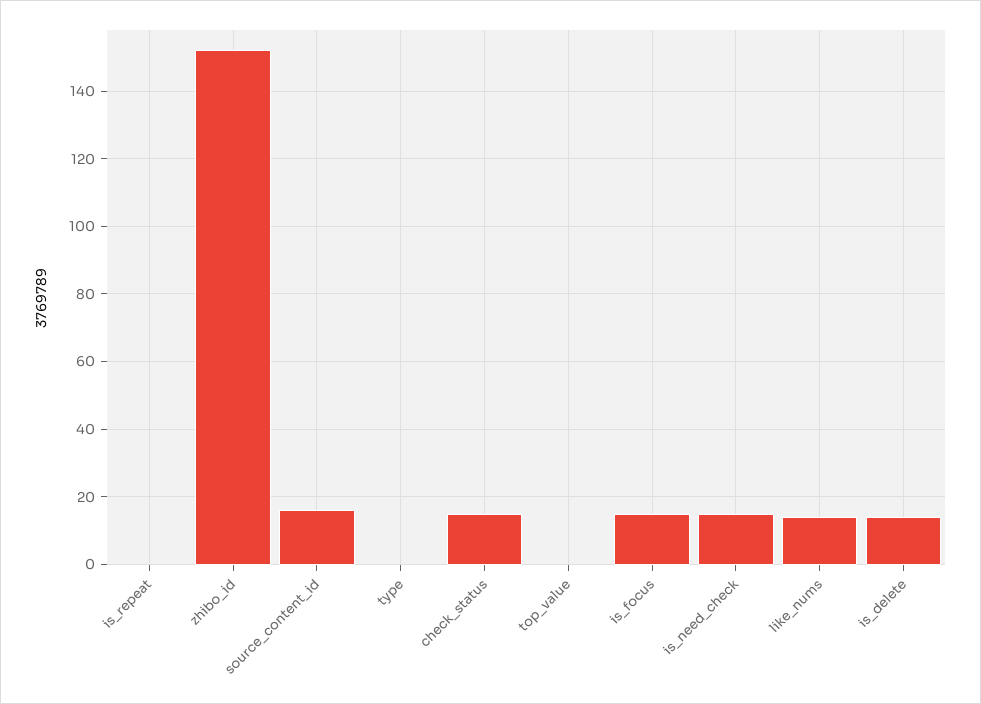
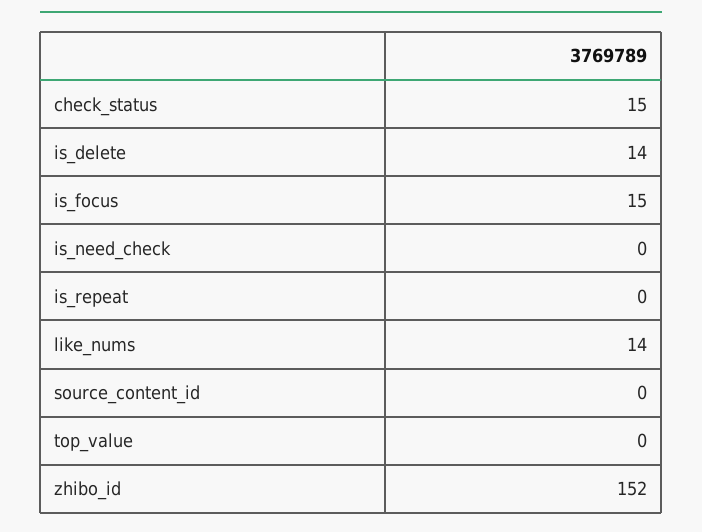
source_content_id: 15 -> 0
type: 0 -> none
is_need_check: 15 -> 0

